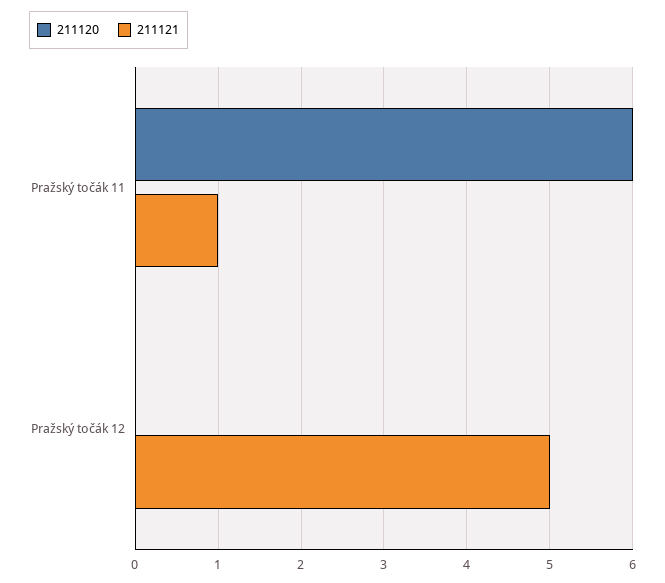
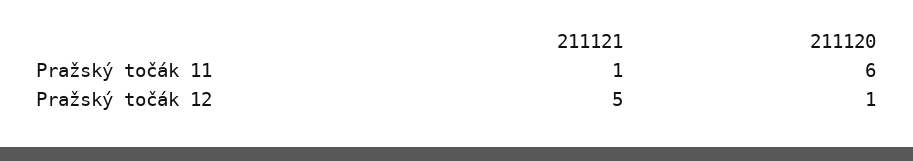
211120, Pražský točák 12: 0 -> 1

